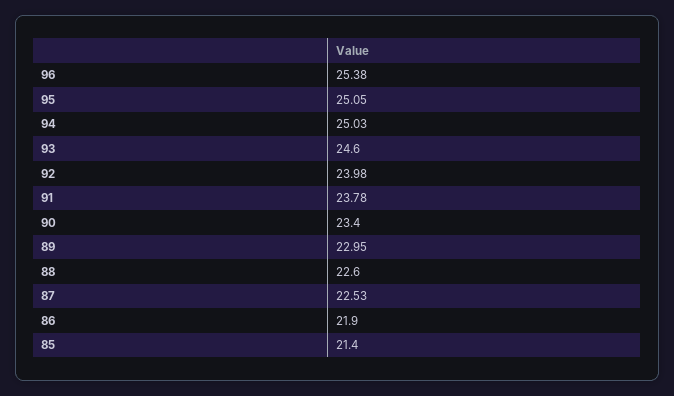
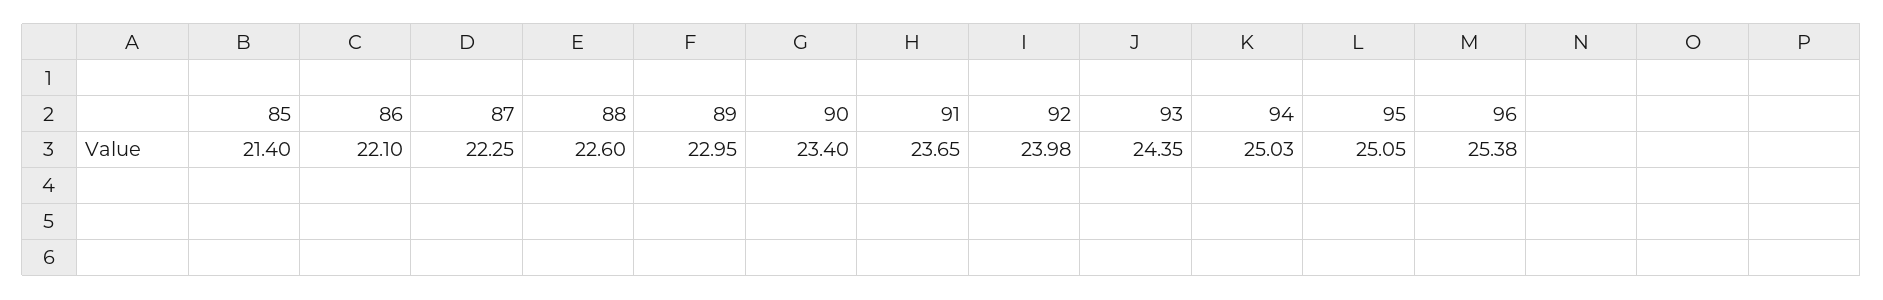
93: 24.6 -> 24.35
91: 23.78 -> 23.65
87: 22.53 -> 22.25
86: 21.9 -> 22.1

